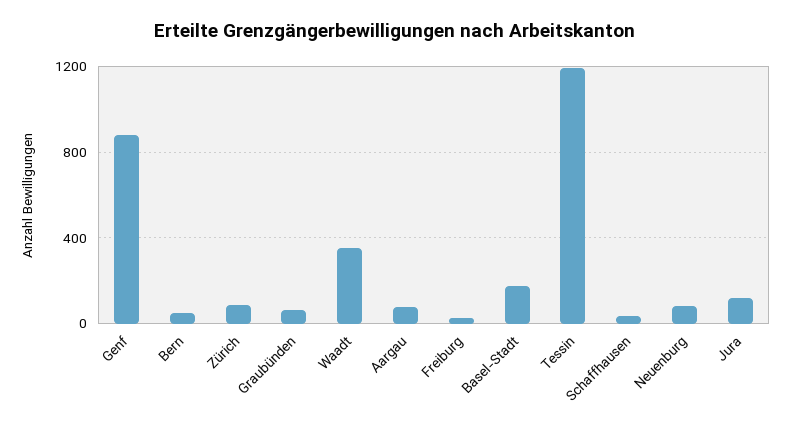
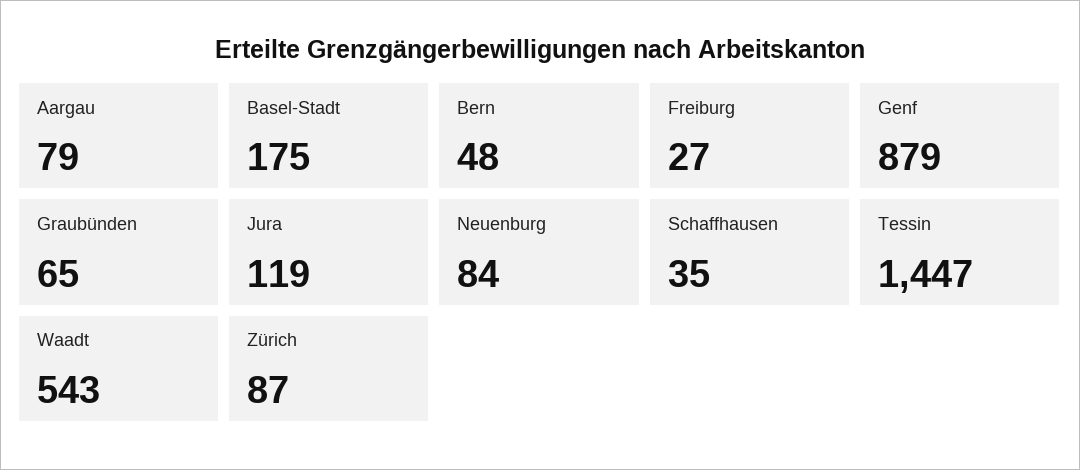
Waadt: 350 -> 543
Tessin: 1200 -> 1447

